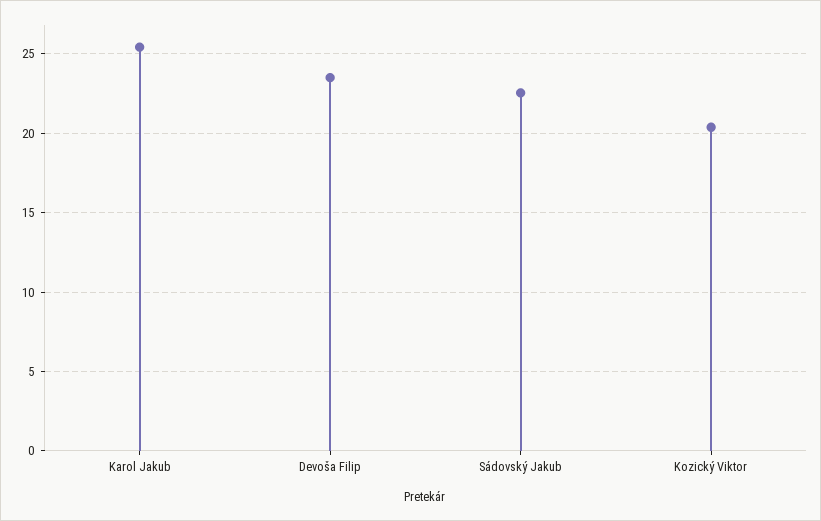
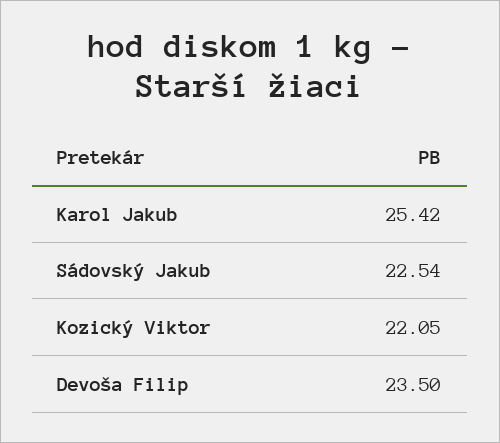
Kozický Viktor: 20.5 -> 22.05

